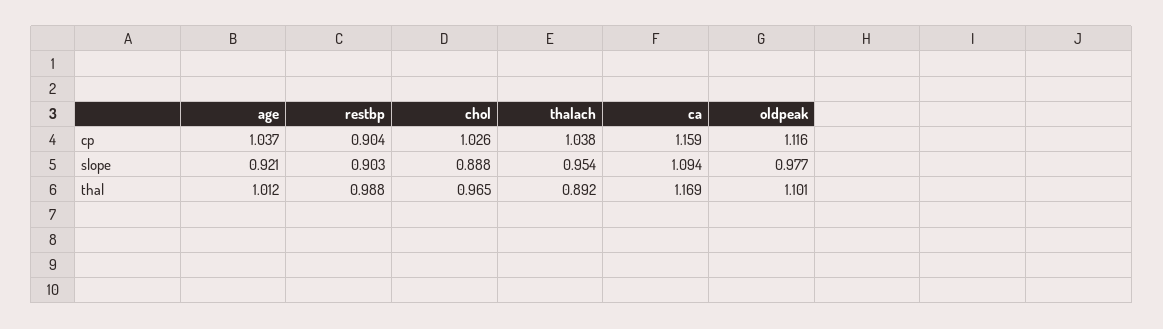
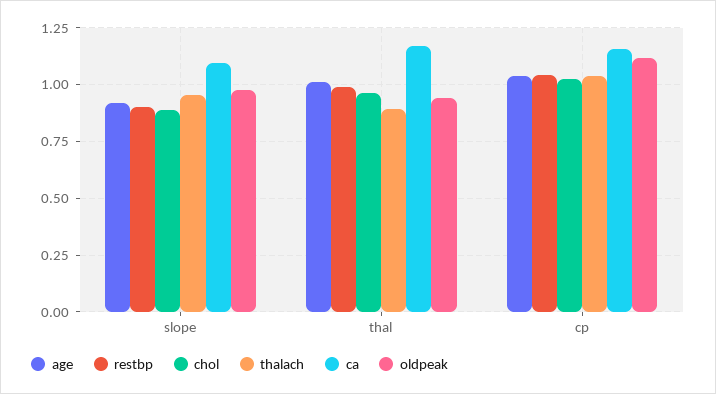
restbp, cp: 0.904 -> 1.05
oldpeak, thal: 1.101 -> 0.95

